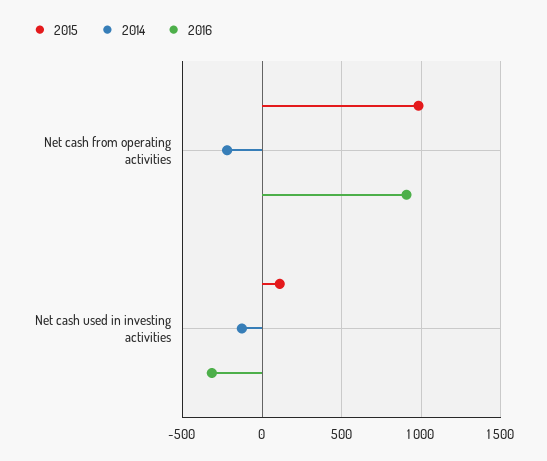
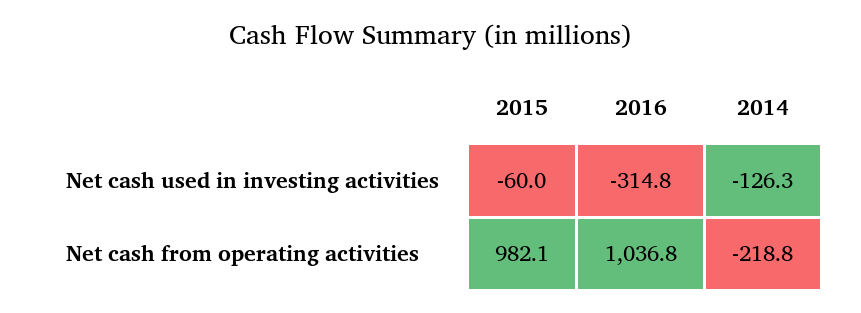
2016, Net cash from operating activities: 900 -> 1036.8
2015, Net cash used in investing activities: 100 -> -60

